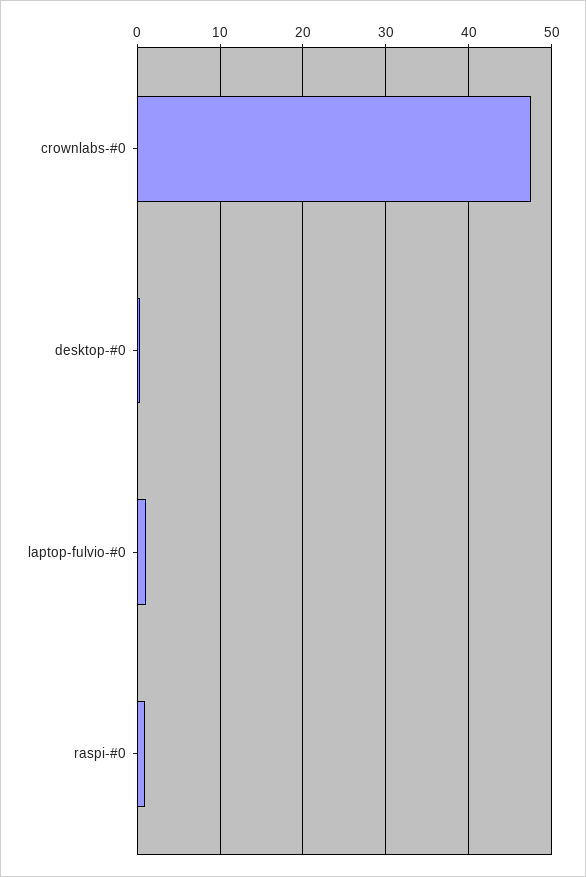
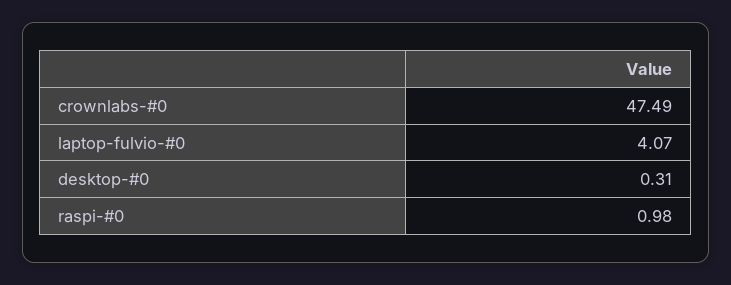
laptop-fulvio-#0: 1 -> 4.07

